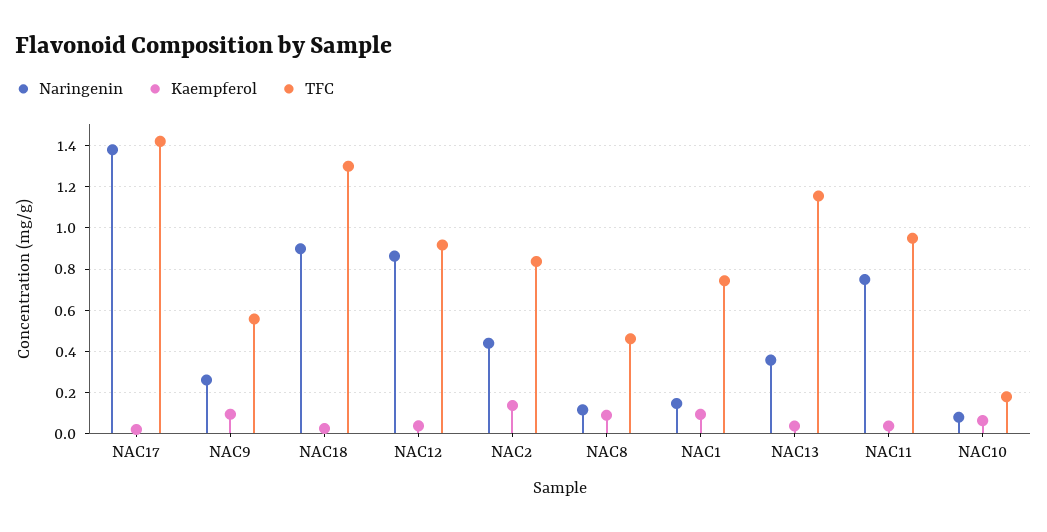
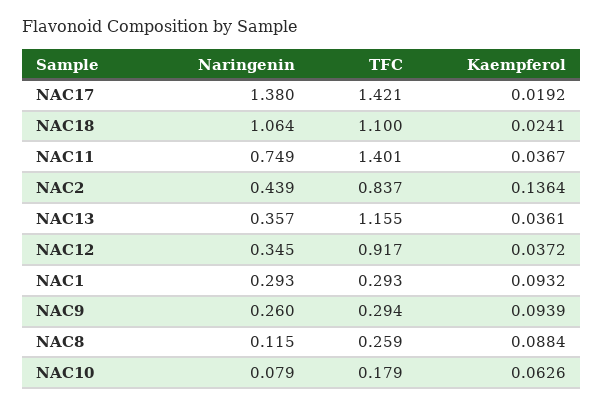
TFC, NAC9: 0.55 -> 0.294
Naringenin, NAC18: 0.9 -> 1.064
TFC, NAC18: 1.3 -> 1.1
Naringenin, NAC12: 0.85 -> 0.345
TFC, NAC8: 0.45 -> 0.259
Naringenin, NAC1: 0.15 -> 0.293
TFC, NAC1: 0.75 -> 0.293
TFC, NAC11: 0.95 -> 1.401

